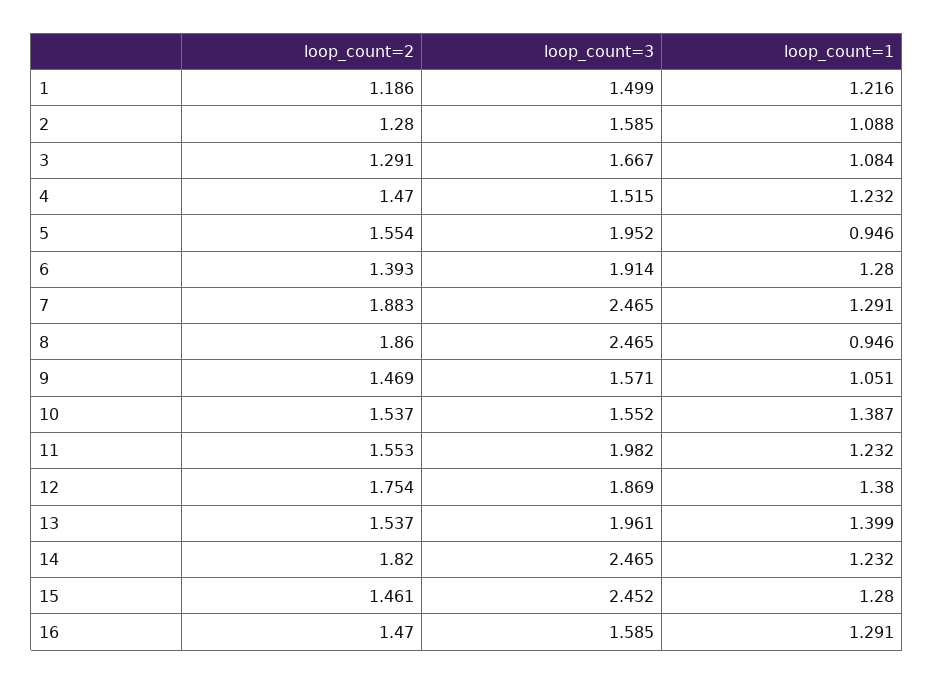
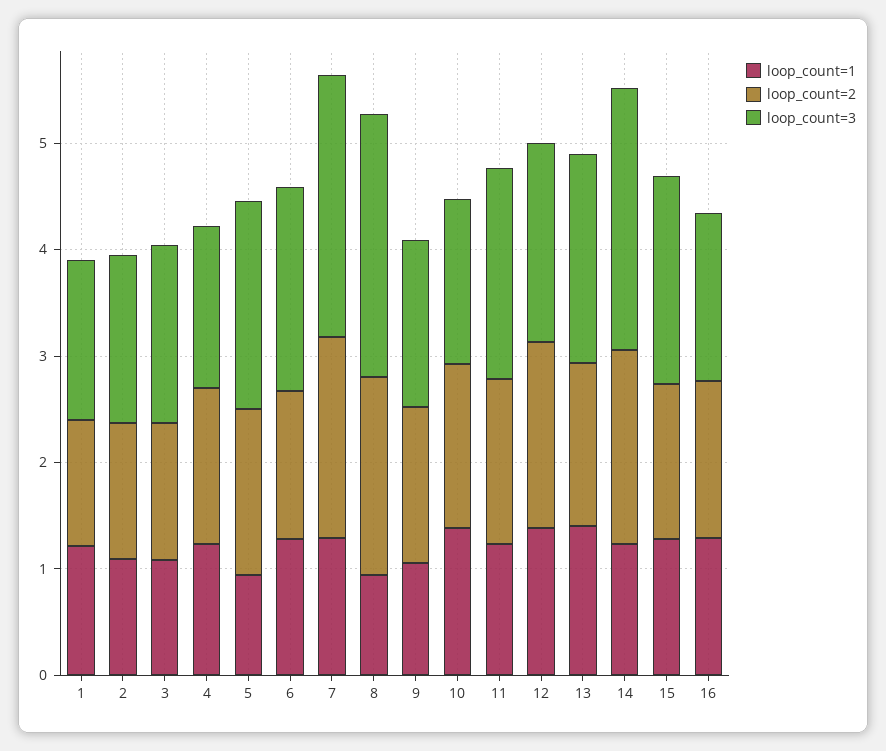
loop_count=3, 15: 2.452 -> 2

